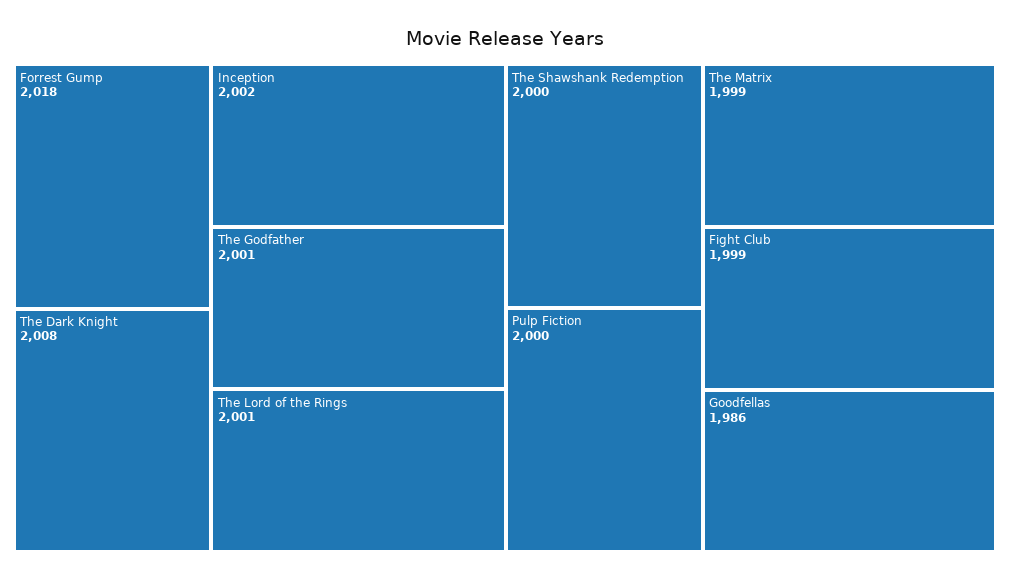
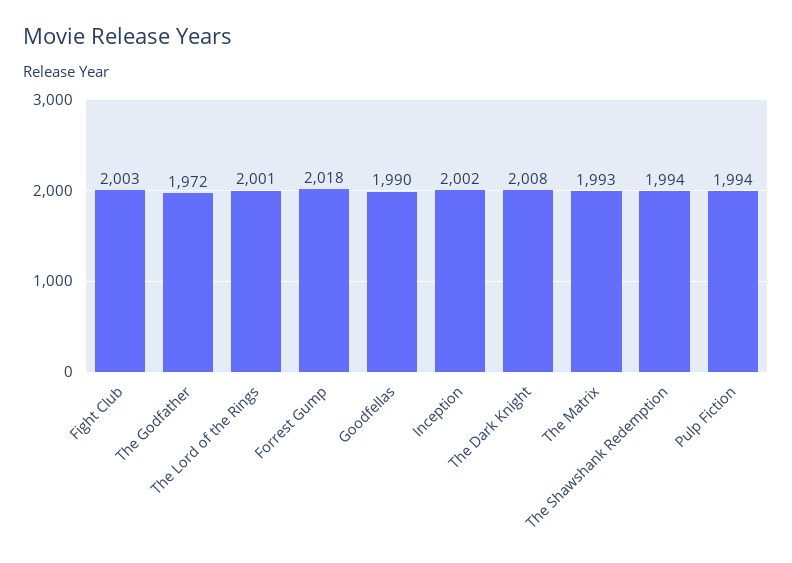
The Godfather: 2001 -> 1972
The Shawshank Redemption: 2000 -> 1994
Pulp Fiction: 2000 -> 1994
The Matrix: 1999 -> 1993
Fight Club: 1999 -> 2003
Goodfellas: 1986 -> 1990

